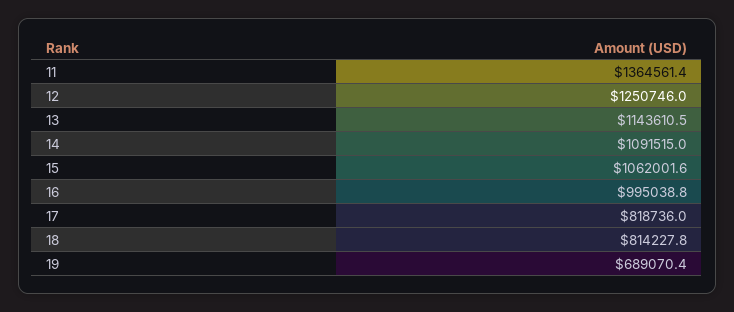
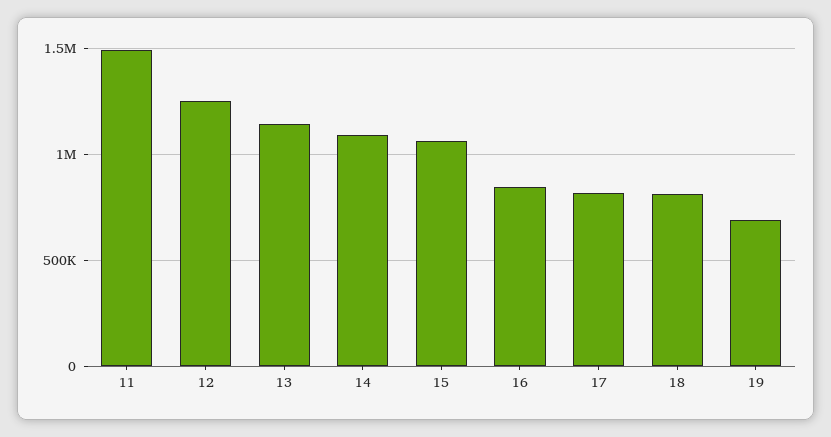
11: 1364561.4 -> 1500000
16: 995038.8 -> 850000

